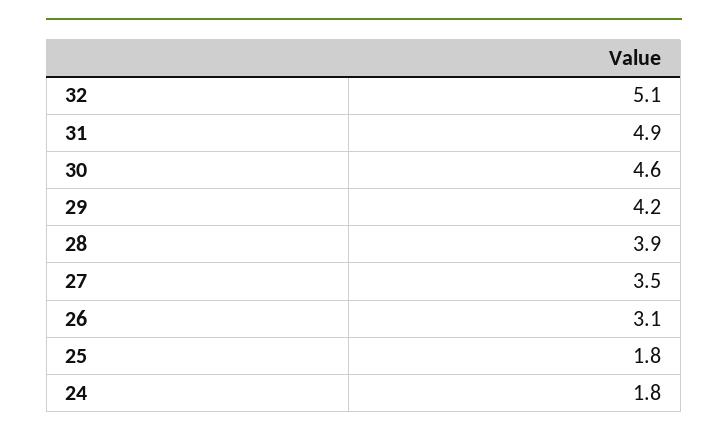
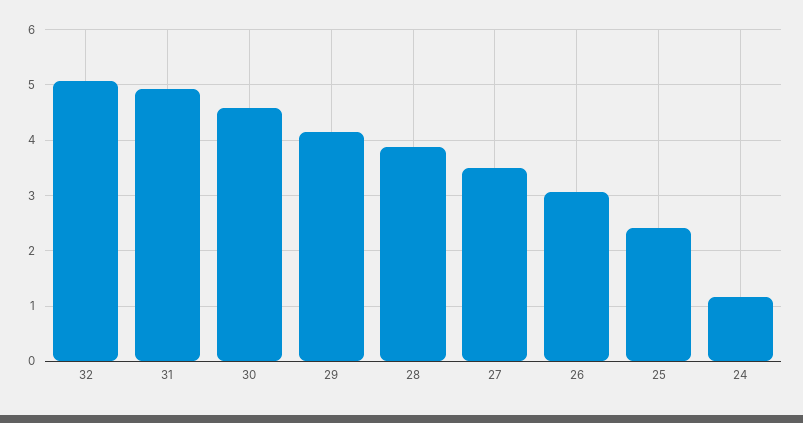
25: 1.8 -> 2.4
24: 1.8 -> 1.2

